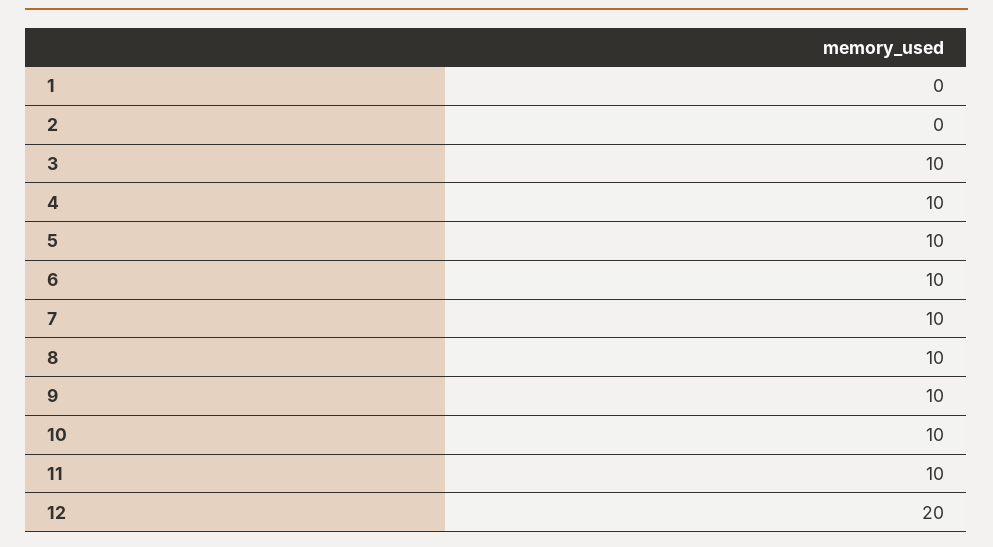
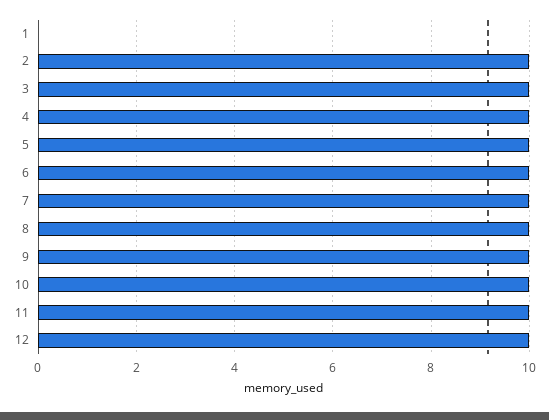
2: 0 -> 10
12: 20 -> 10

